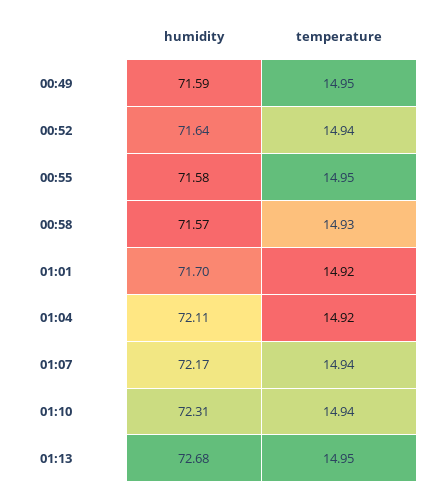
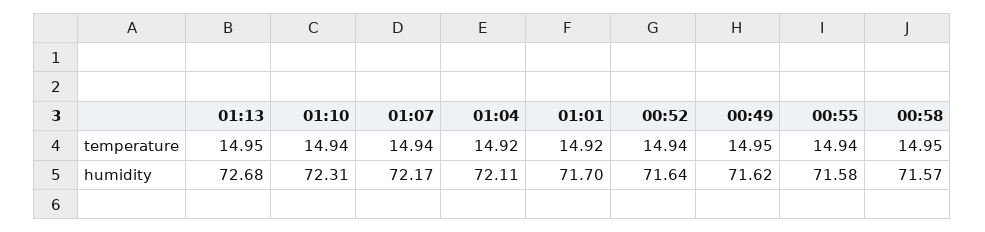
humidity, 00:49: 71.59 -> 71.62
temperature, 00:55: 14.95 -> 14.94
temperature, 00:58: 14.93 -> 14.95

